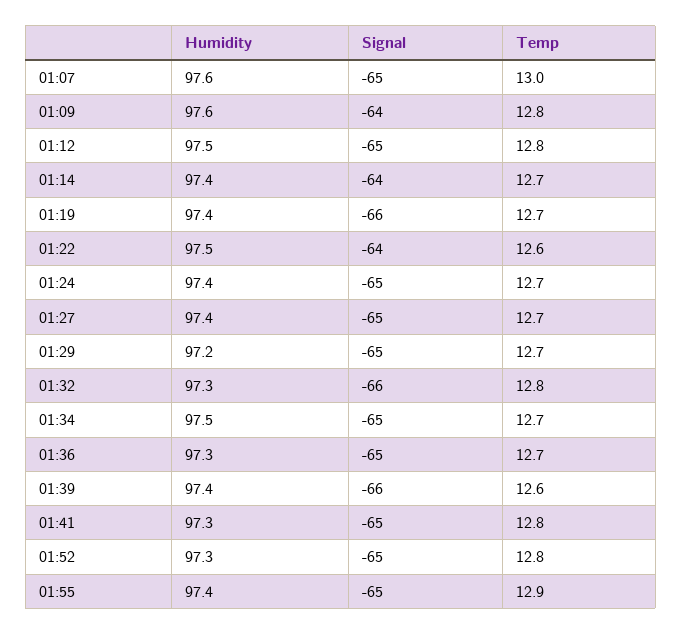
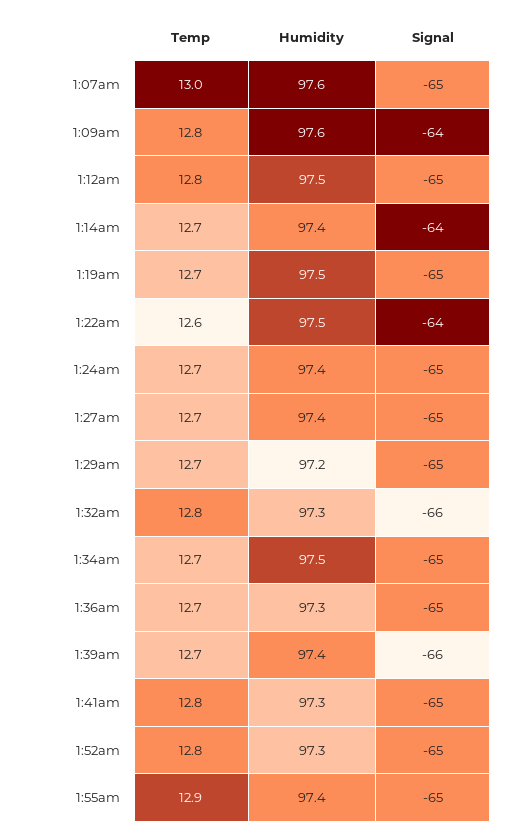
Humidity, 01:19: 97.4 -> 97.5
Signal, 01:19: -66 -> -65
Temp, 01:39: 12.6 -> 12.7

